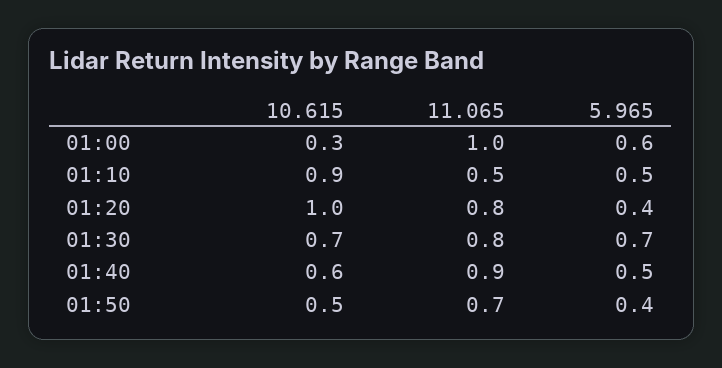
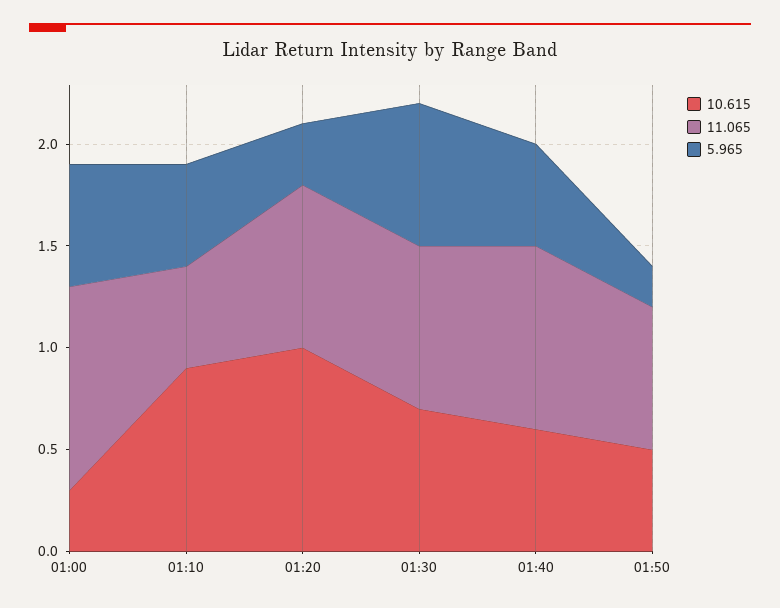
5.965, 01:20: 0.4 -> 0.3
5.965, 01:50: 0.4 -> 0.2

